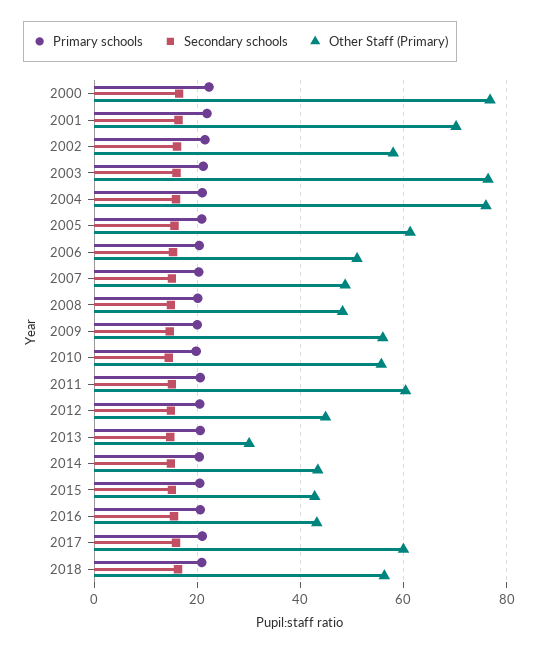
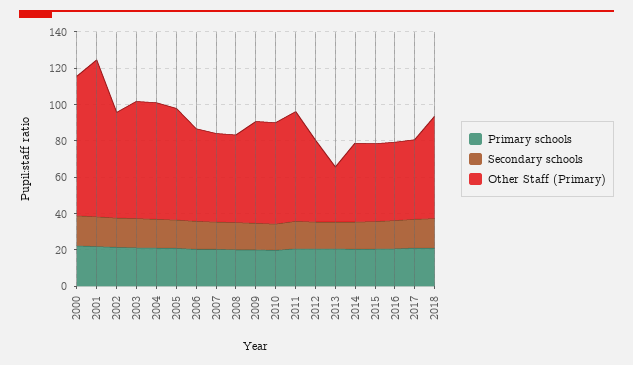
Other Staff (Primary), 2001: 70 -> 85
Other Staff (Primary), 2003: 76 -> 65
Other Staff (Primary), 2004: 76 -> 65
Other Staff (Primary), 2017: 60 -> 45

